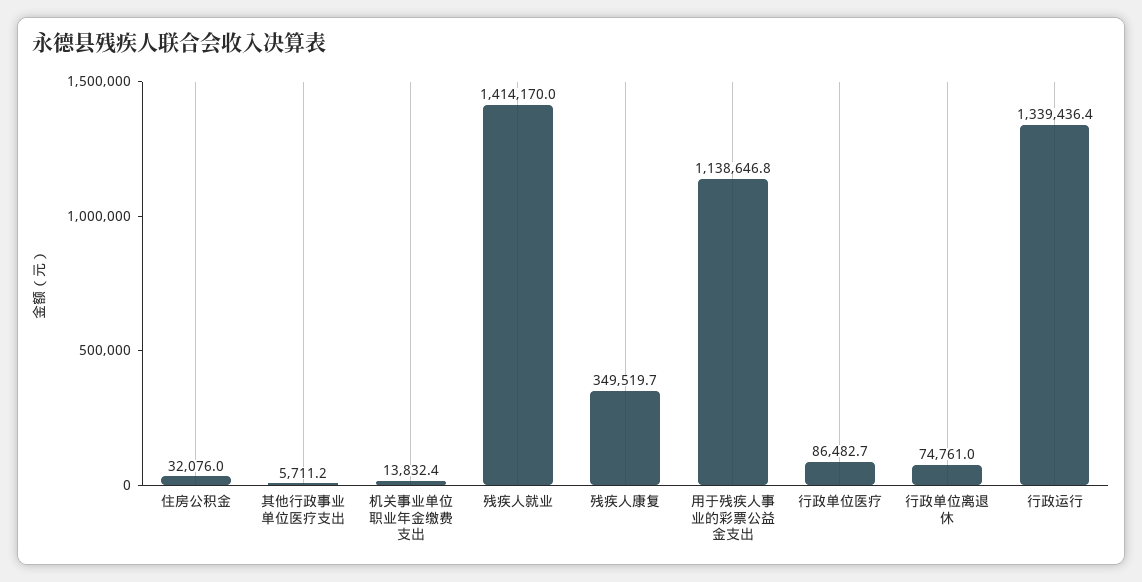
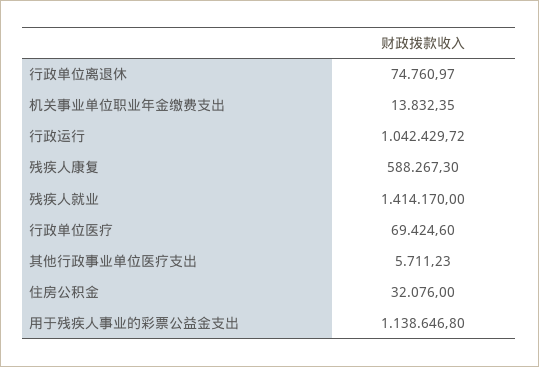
残疾人康复: 349519.7 -> 588267.3
行政单位医疗: 86482.7 -> 69424.6
行政运行: 1339436.4 -> 1042429.72

